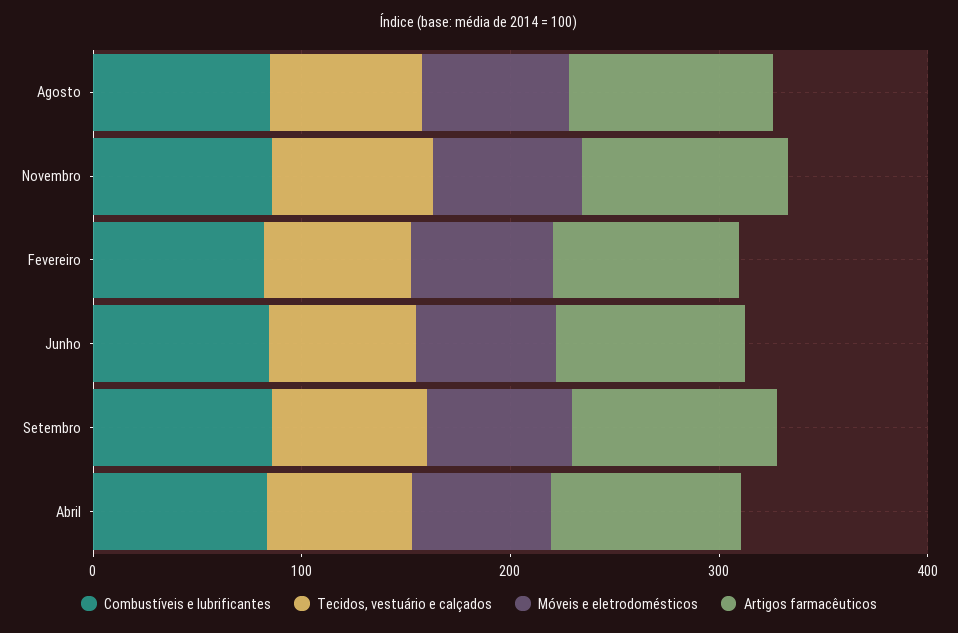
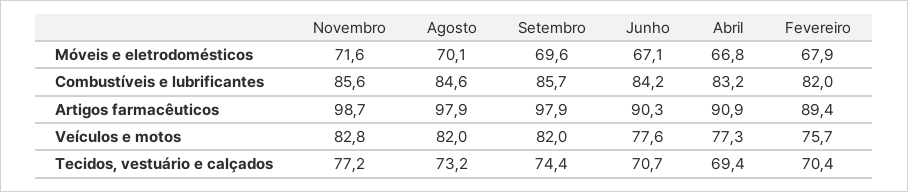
Veículos e motos, Novembro: none -> 82.8
Veículos e motos, Agosto: none -> 82
Veículos e motos, Setembro: none -> 82
Veículos e motos, Junho: none -> 77.6
Veículos e motos, Abril: none -> 77.3
Veículos e motos, Fevereiro: none -> 75.7

